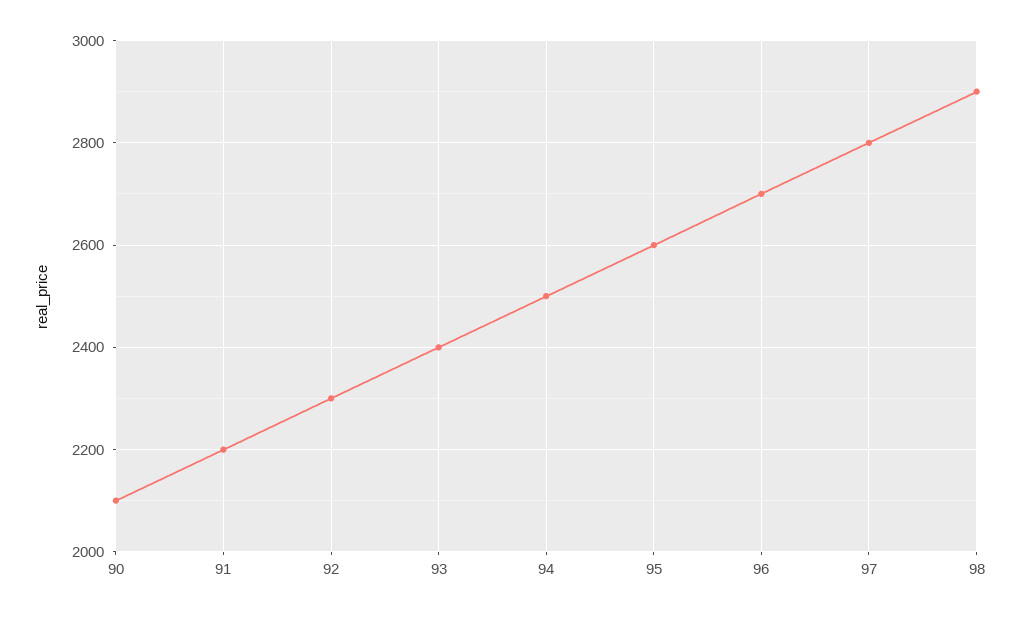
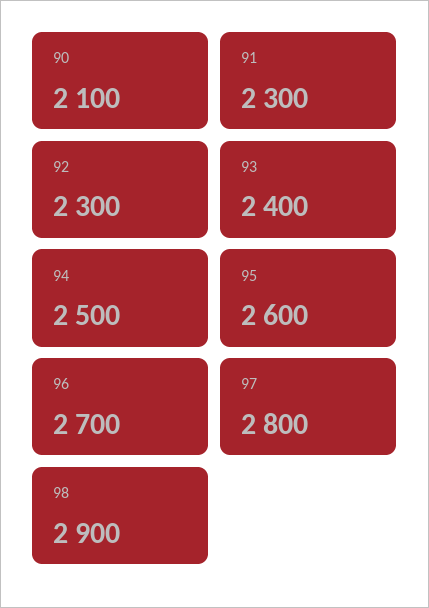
91: 2200 -> 2300

